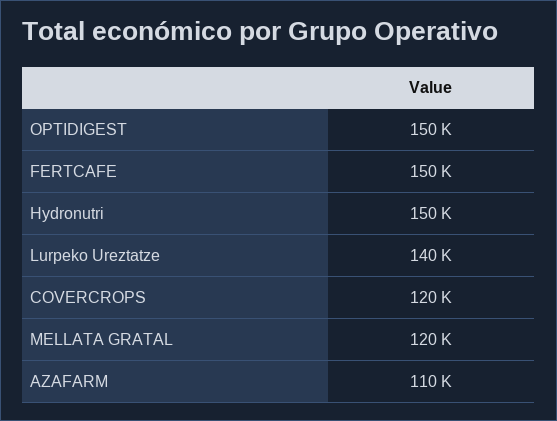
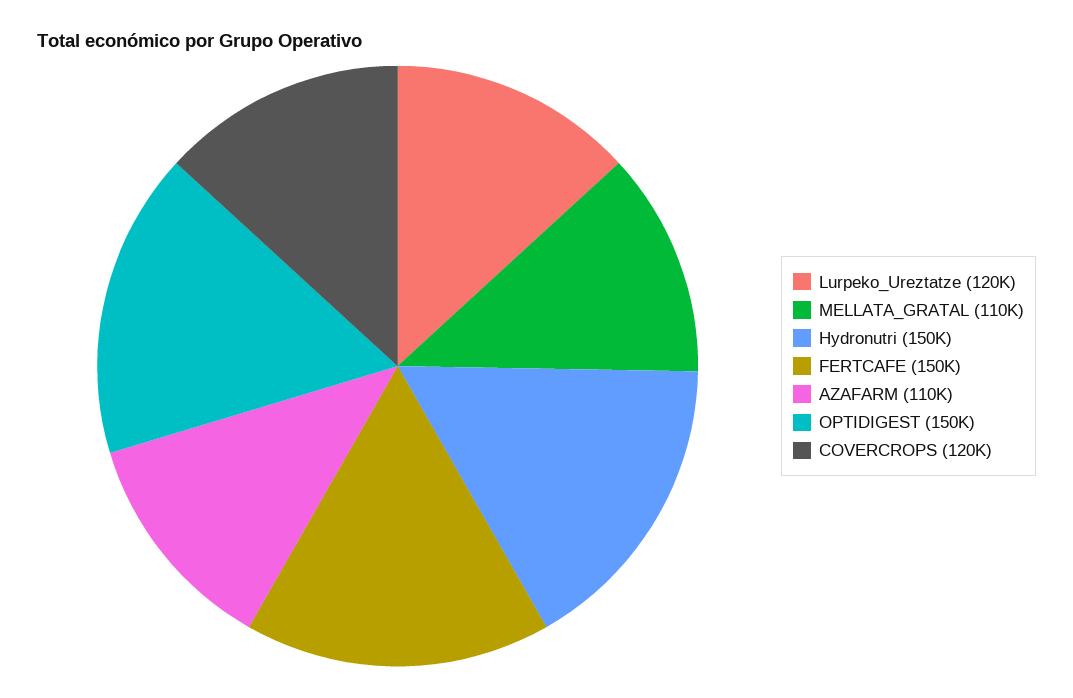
Lurpeko Ureztatze: 140000 -> 120000
MELLATA GRATAL: 120000 -> 110000

